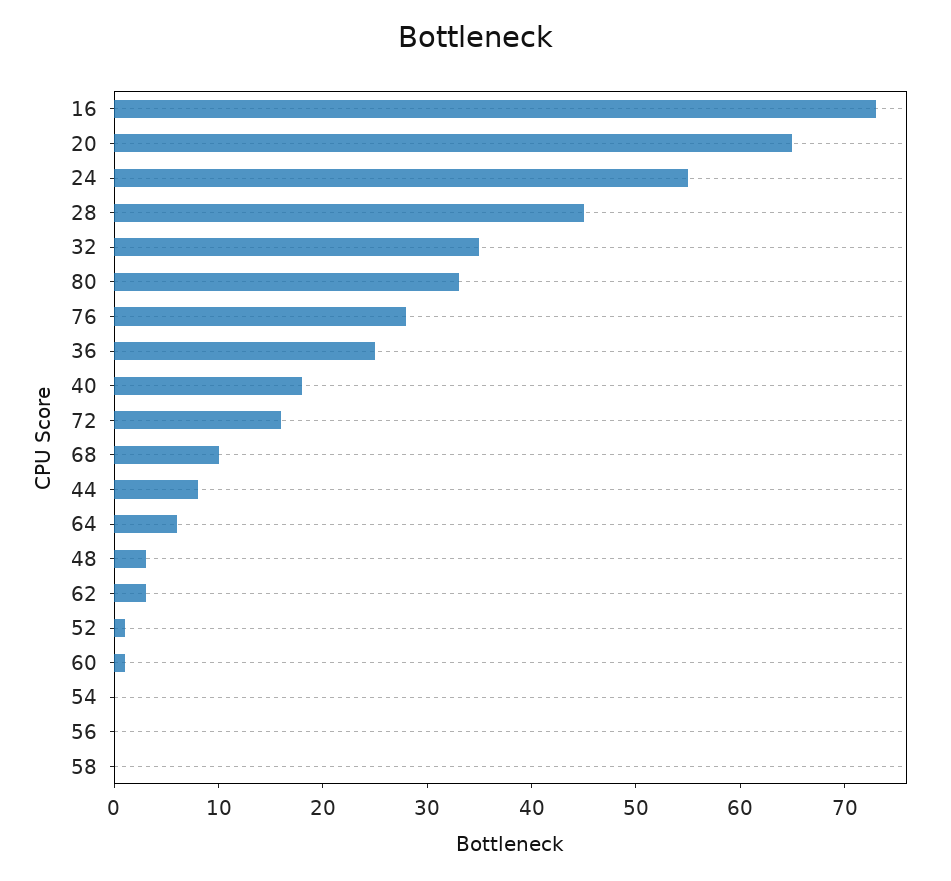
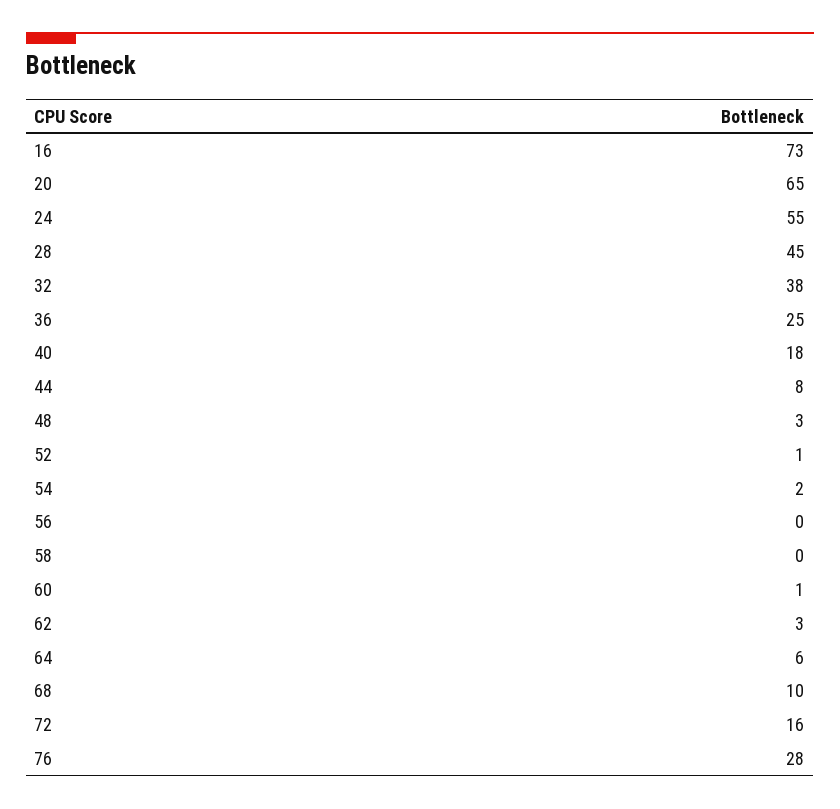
32: 35 -> 38
80: 33 -> none
54: 0 -> 2

